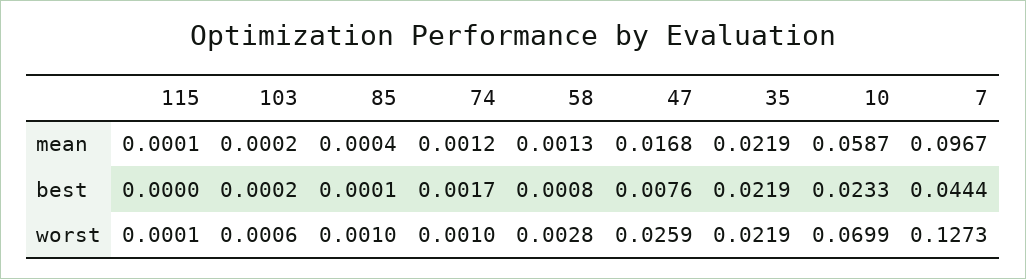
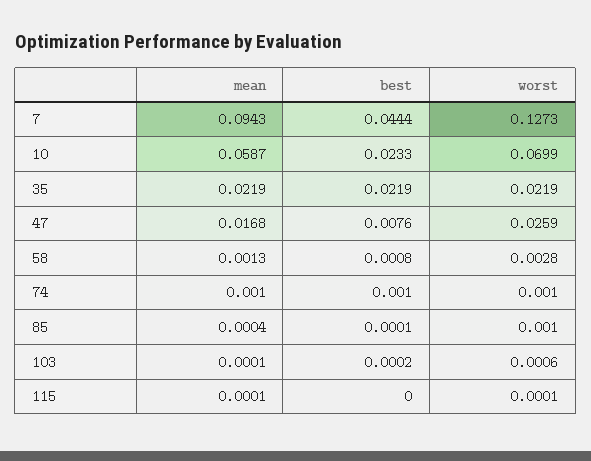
103, mean: 0.0002 -> 0.0001
74, mean: 0.0012 -> 0.001
7, mean: 0.0967 -> 0.0943
74, best: 0.0017 -> 0.001

